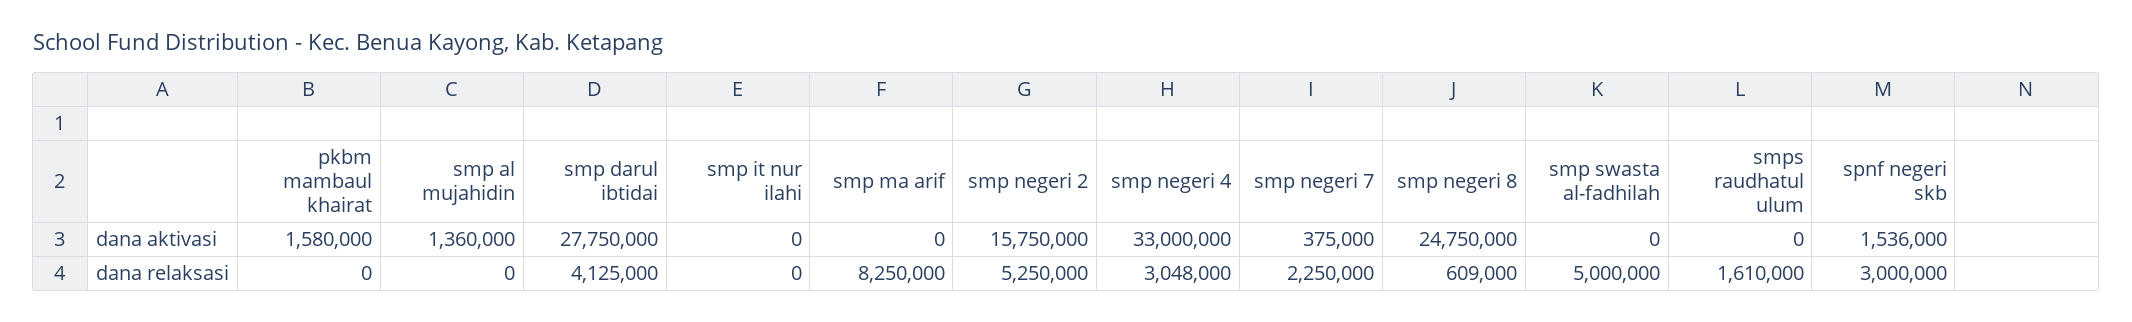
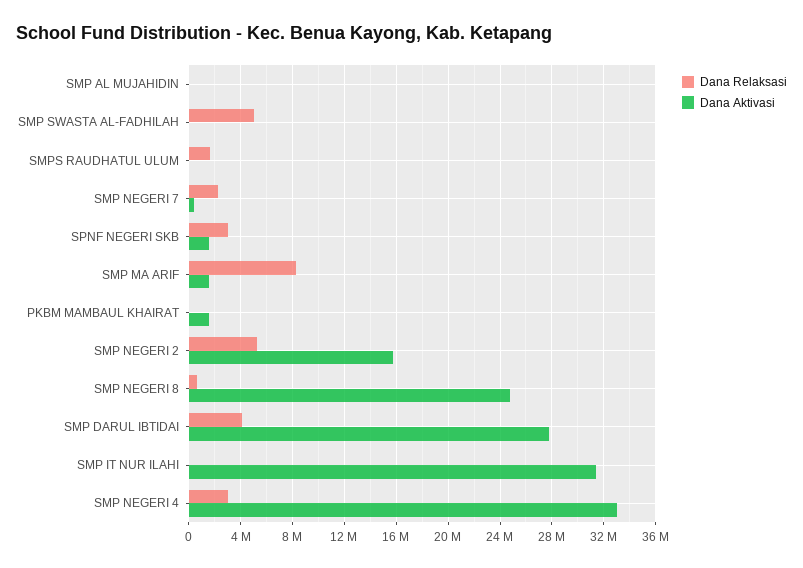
dana aktivasi, smp al mujahidin: 1360000 -> 0
dana aktivasi, smp it nur ilahi: 0 -> 31500000
dana aktivasi, smp ma arif: 0 -> 1500000

